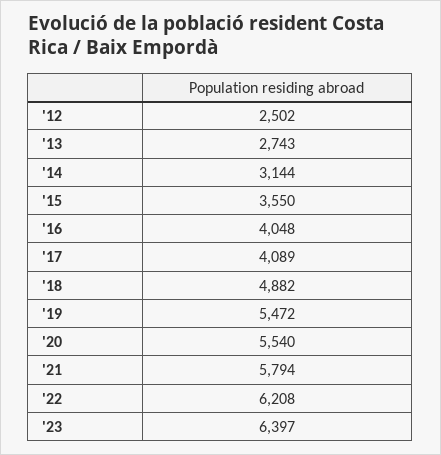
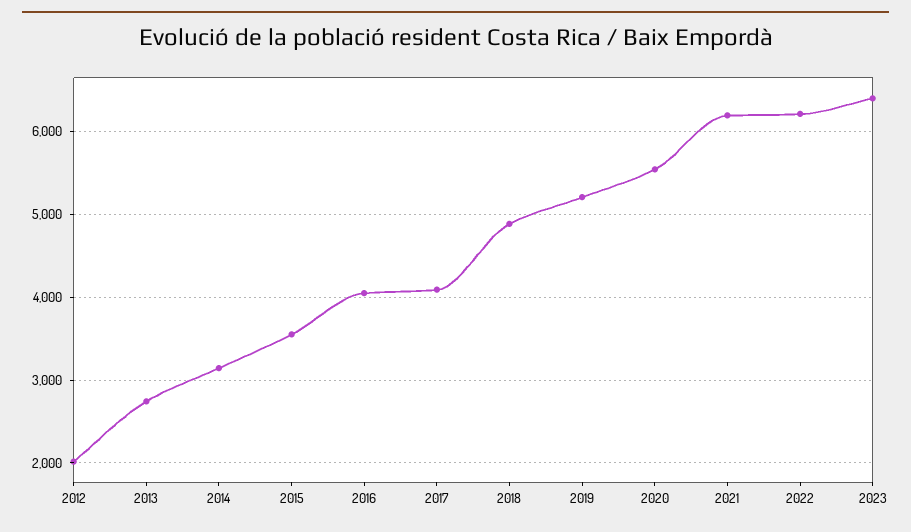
'12: 2502 -> 2000
'19: 5472 -> 5200
'21: 5794 -> 6200

